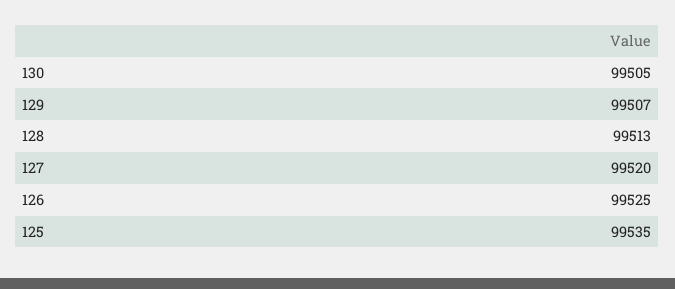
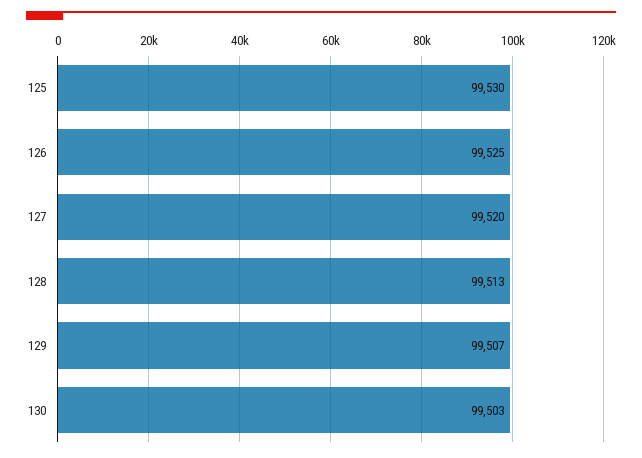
130: 99505 -> 99503
125: 99535 -> 99530

